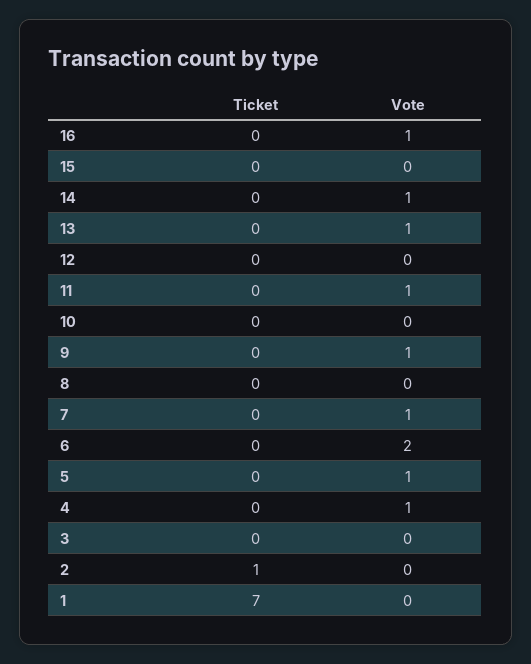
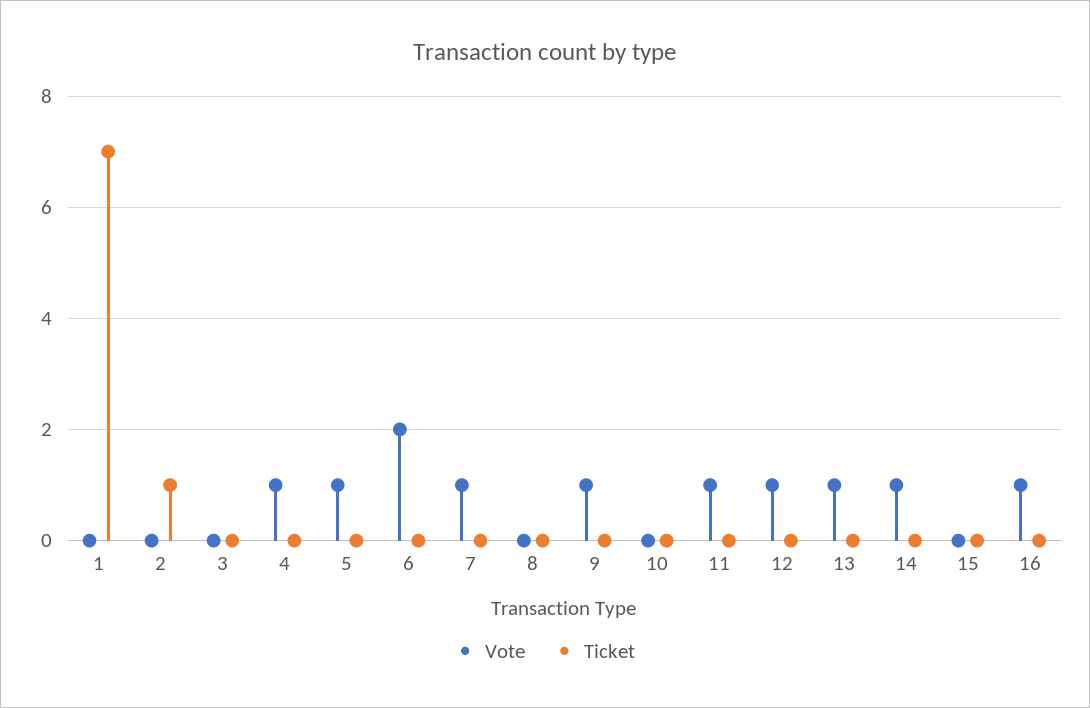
Vote, 12: 0 -> 1

